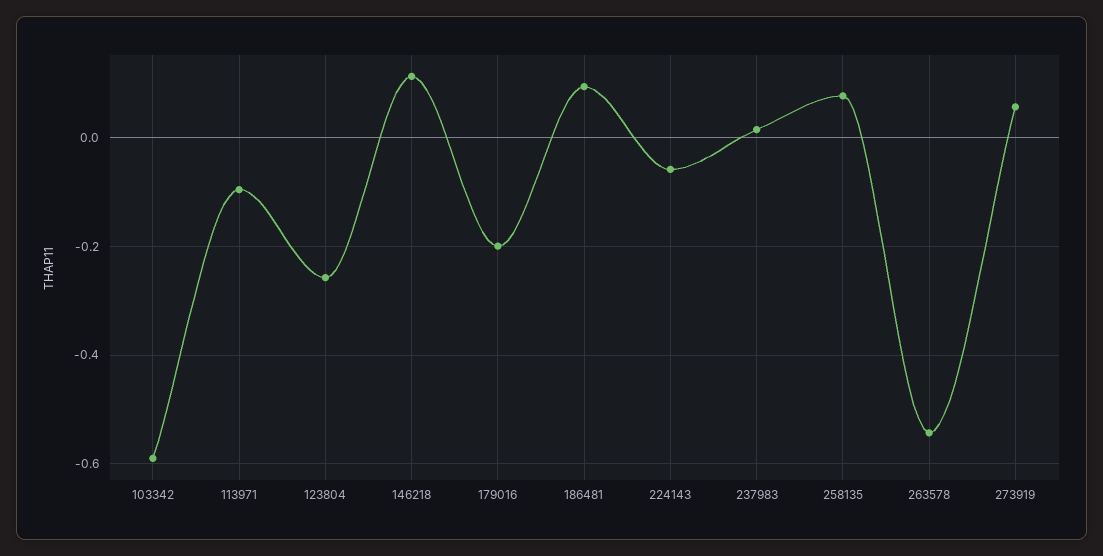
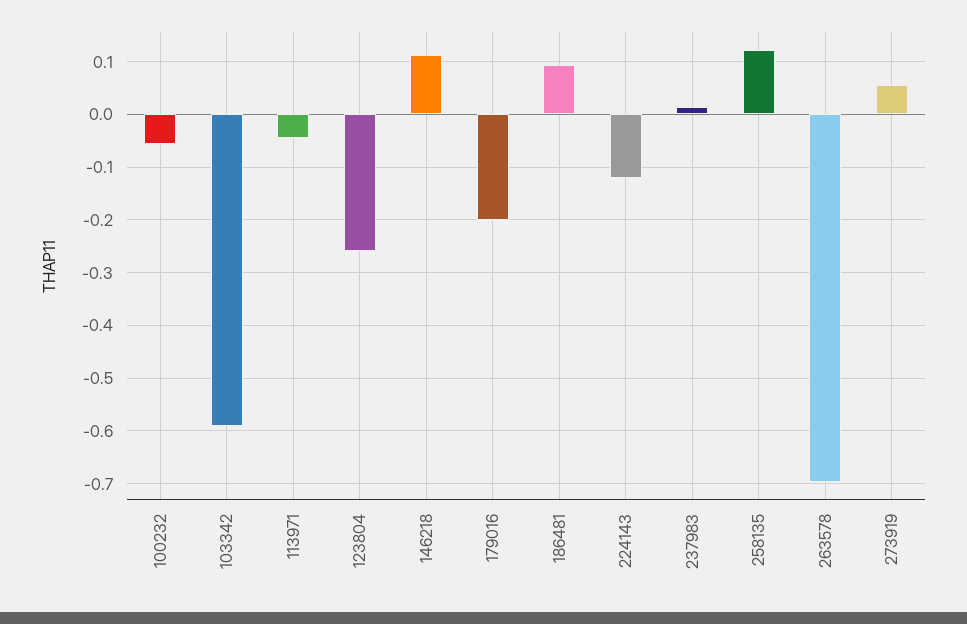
113971: -0.1 -> -0.04
224143: -0.06 -> -0.12
258135: 0.08 -> 0.12
263578: -0.54 -> -0.7
100232: none -> -0.06

